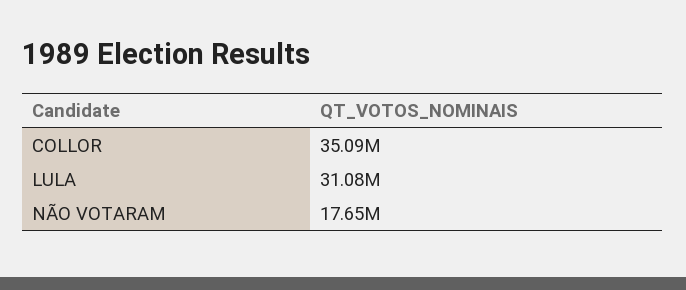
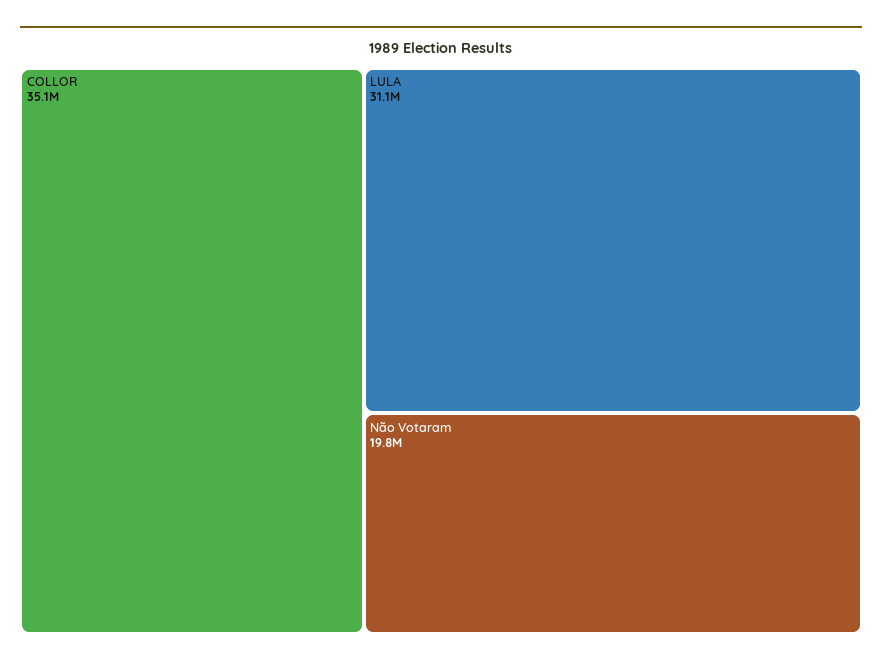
NÃO VOTARAM: 17650000 -> 19800000

